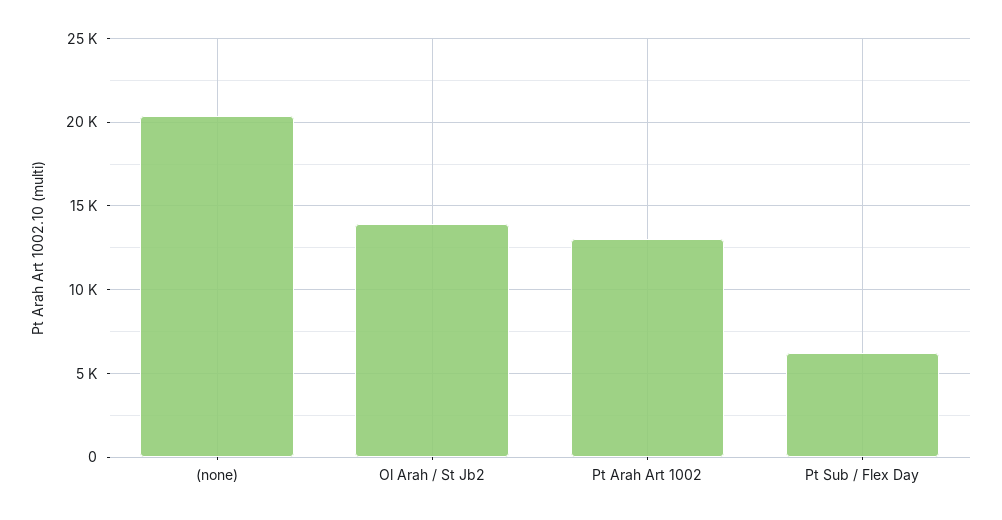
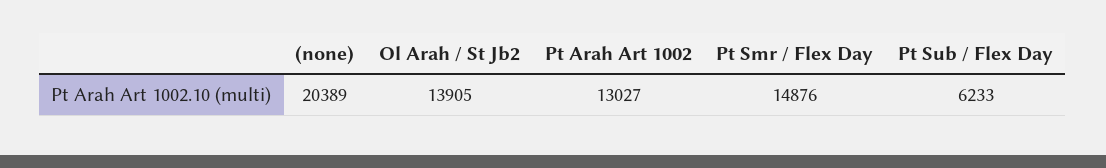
Pt Smr / Flex Day: none -> 14876

